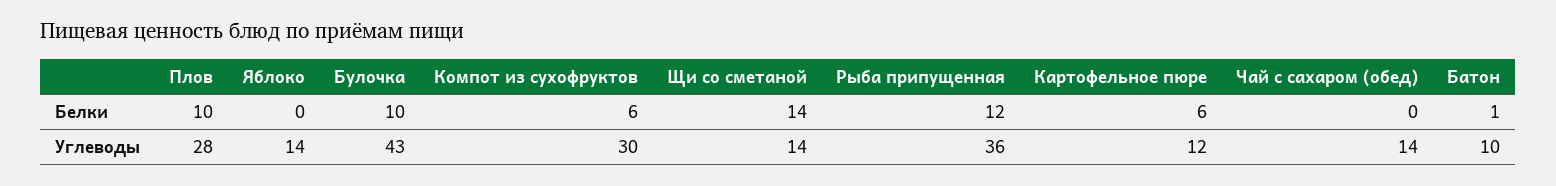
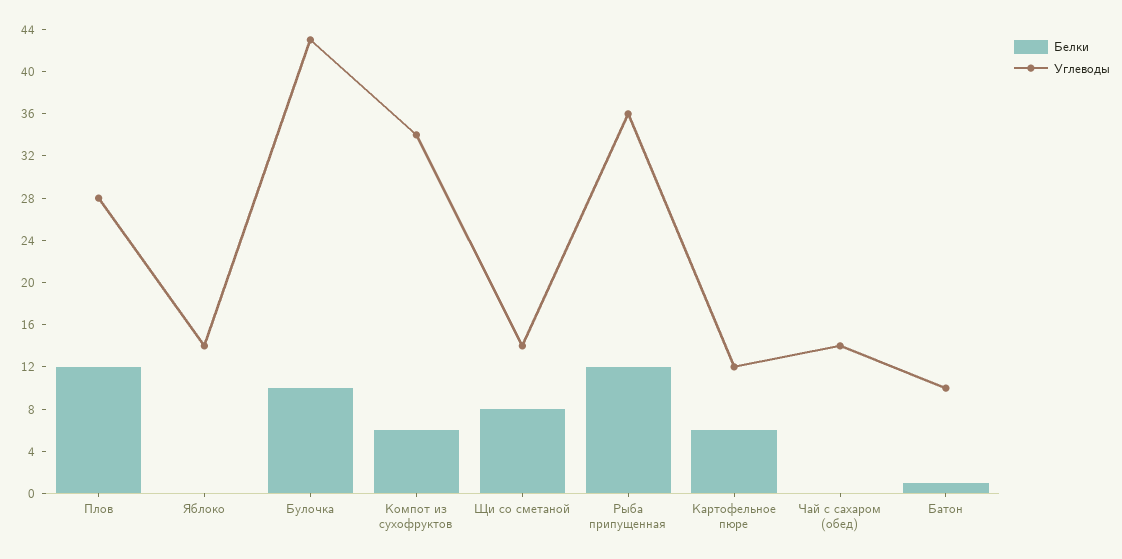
Белки, Плов: 10 -> 12
Белки, Щи со сметаной: 14 -> 8
Углеводы, Компот из сухофруктов: 30 -> 34

